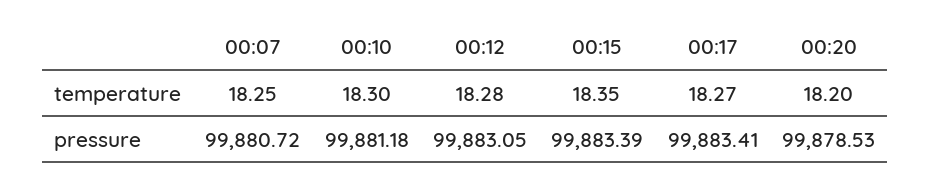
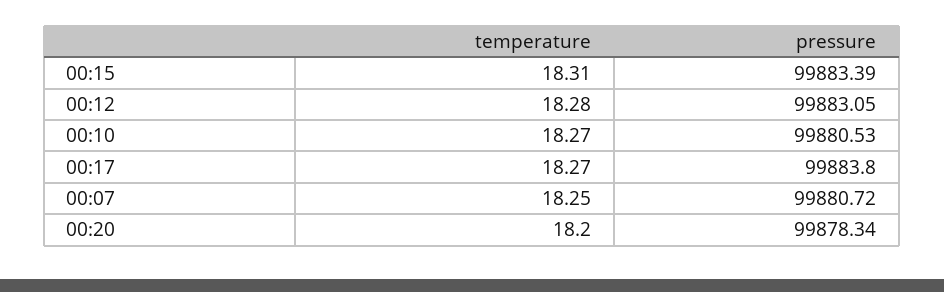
00:10, temperature: 18.3 -> 18.27
00:15, temperature: 18.35 -> 18.31
00:10, pressure: 99881.18 -> 99880.53
00:17, pressure: 99883.41 -> 99883.8
00:20, pressure: 99878.53 -> 99878.34

